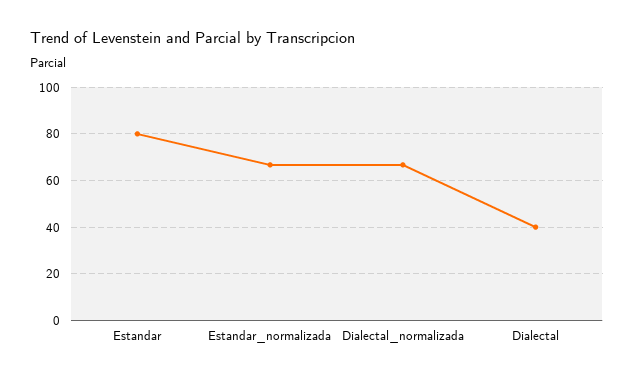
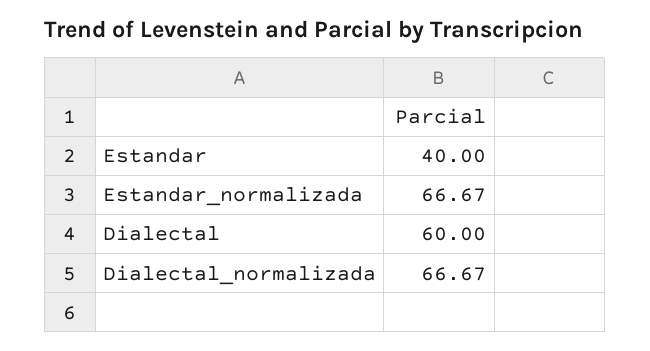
Estandar: 80 -> 40
Dialectal: 40 -> 60

